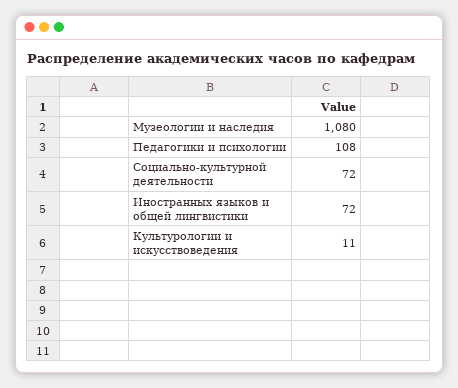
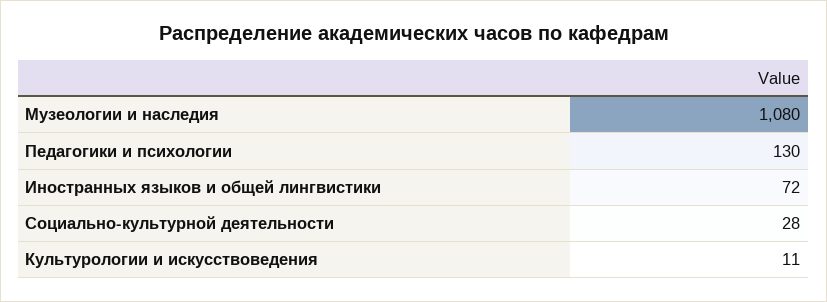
Педагогики и психологии: 108 -> 130
Социально-культурной деятельности: 72 -> 28

